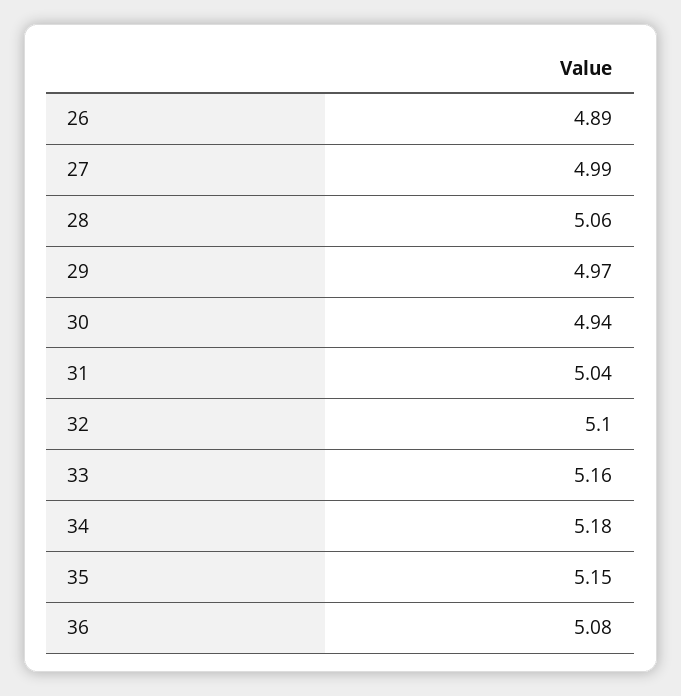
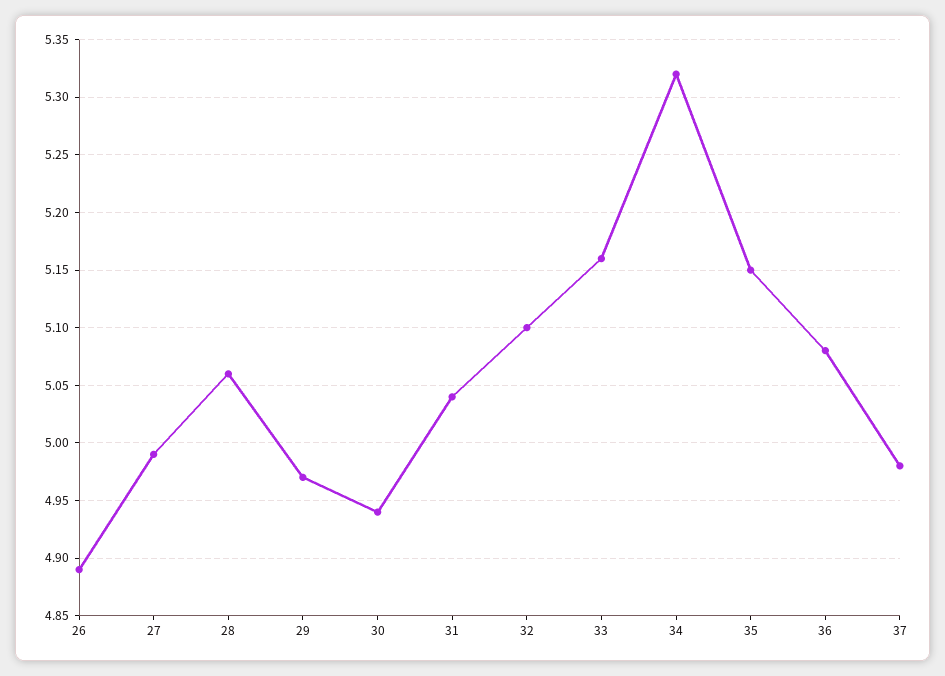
34: 5.18 -> 5.32
37: none -> 4.98

